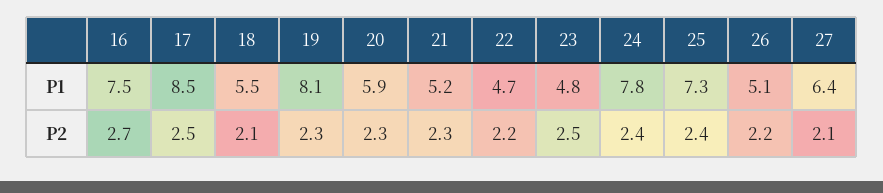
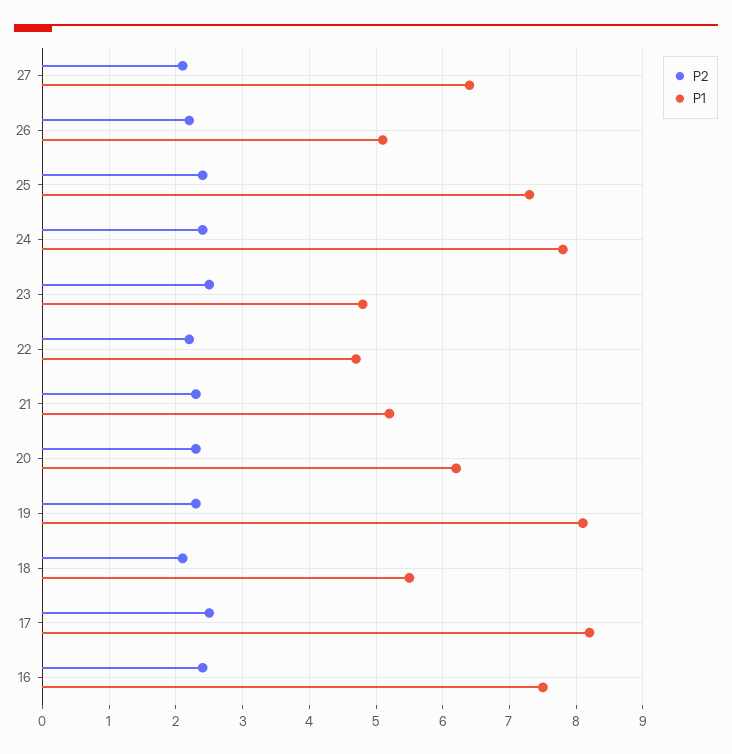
P1, 17: 8.5 -> 8.2
P1, 20: 5.9 -> 6.2
P2, 16: 2.7 -> 2.4

